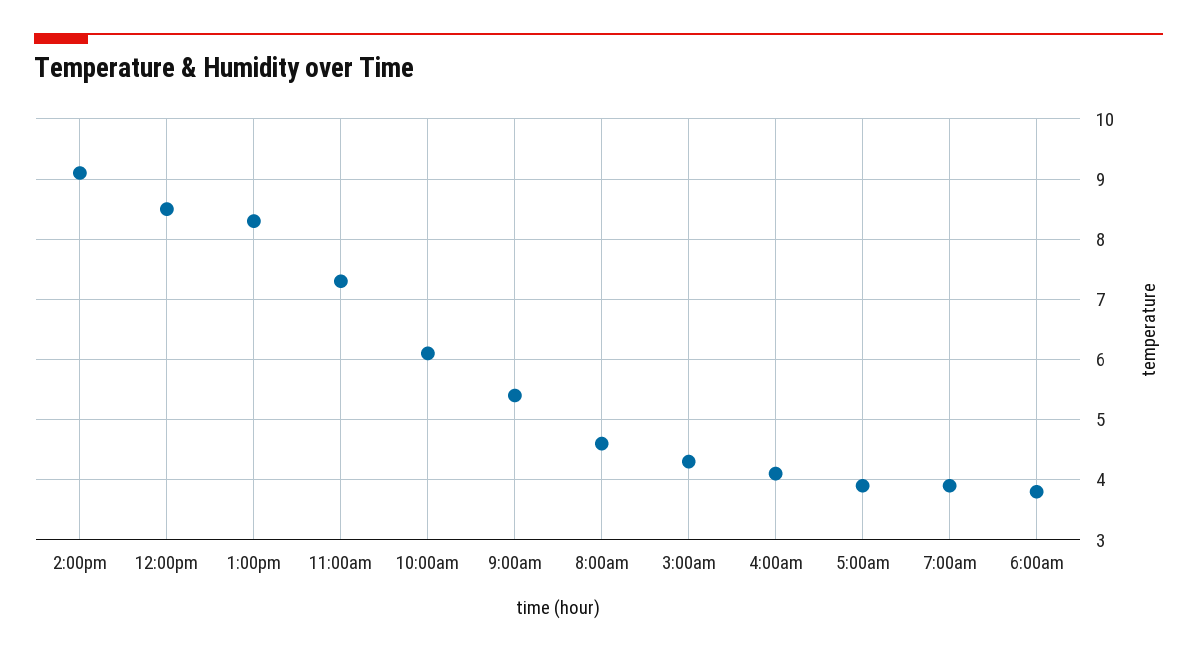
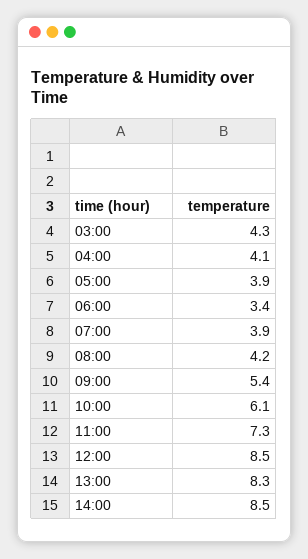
2:00pm: 9.1 -> 8.5
8:00am: 4.6 -> 4.2
6:00am: 3.8 -> 3.4

